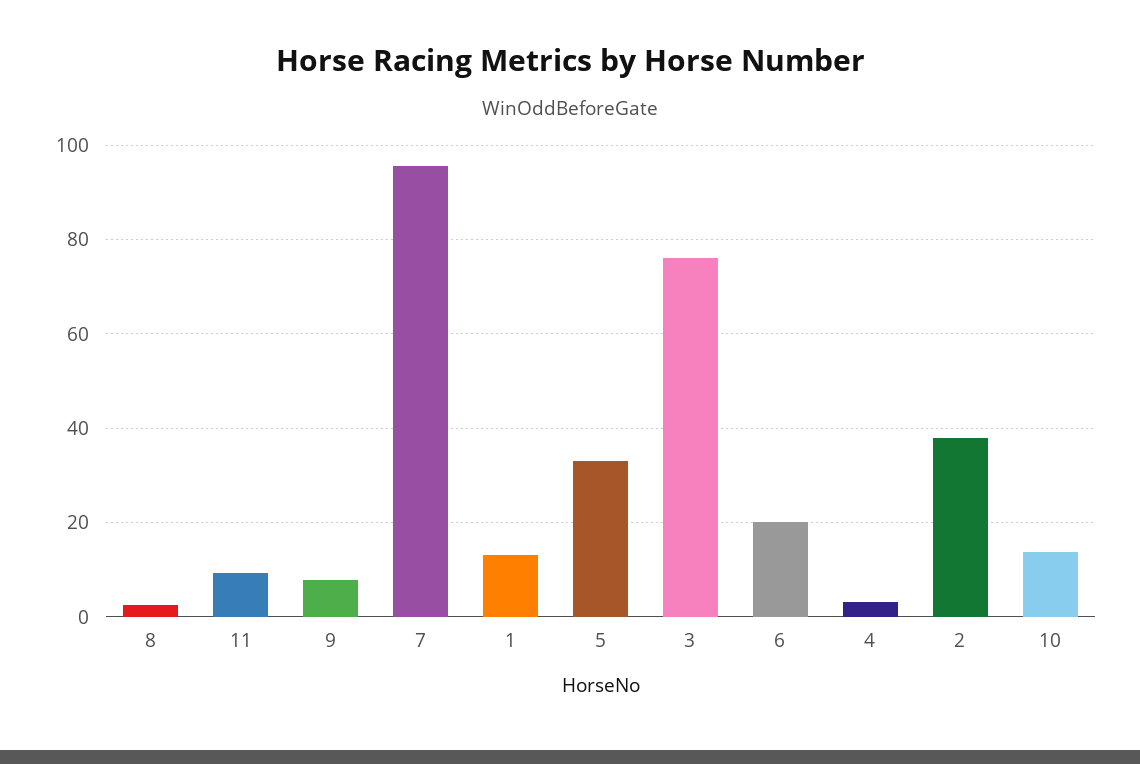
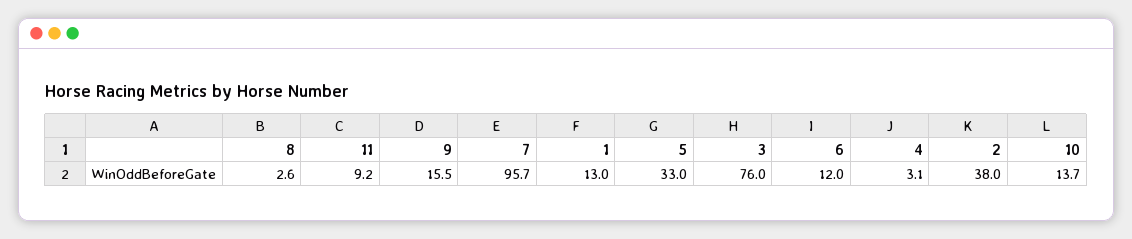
9: 8 -> 15.5
6: 20 -> 12

